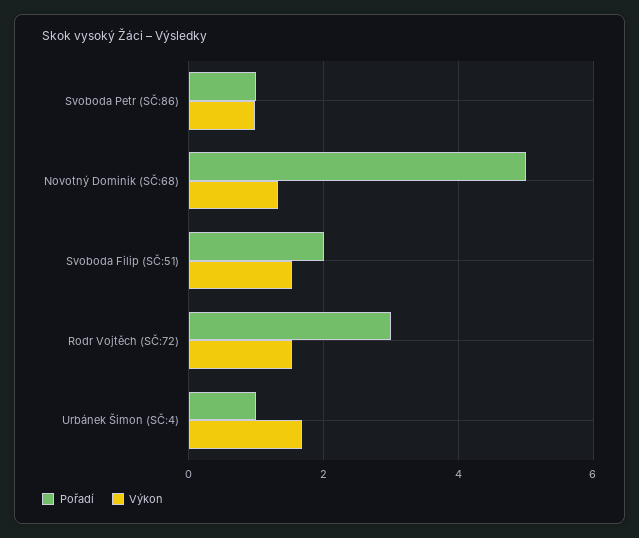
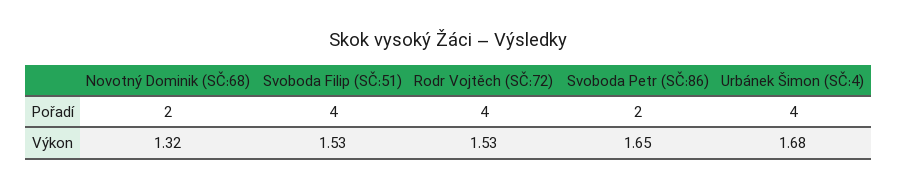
Pořadí, Svoboda Petr (SČ:86): 1 -> 2
Výkon, Svoboda Petr (SČ:86): 1 -> 1.65
Pořadí, Novotný Dominik (SČ:68): 5 -> 2
Pořadí, Svoboda Filip (SČ:51): 2 -> 4
Pořadí, Rodr Vojtěch (SČ:72): 3 -> 4
Pořadí, Urbánek Šimon (SČ:4): 1 -> 4

